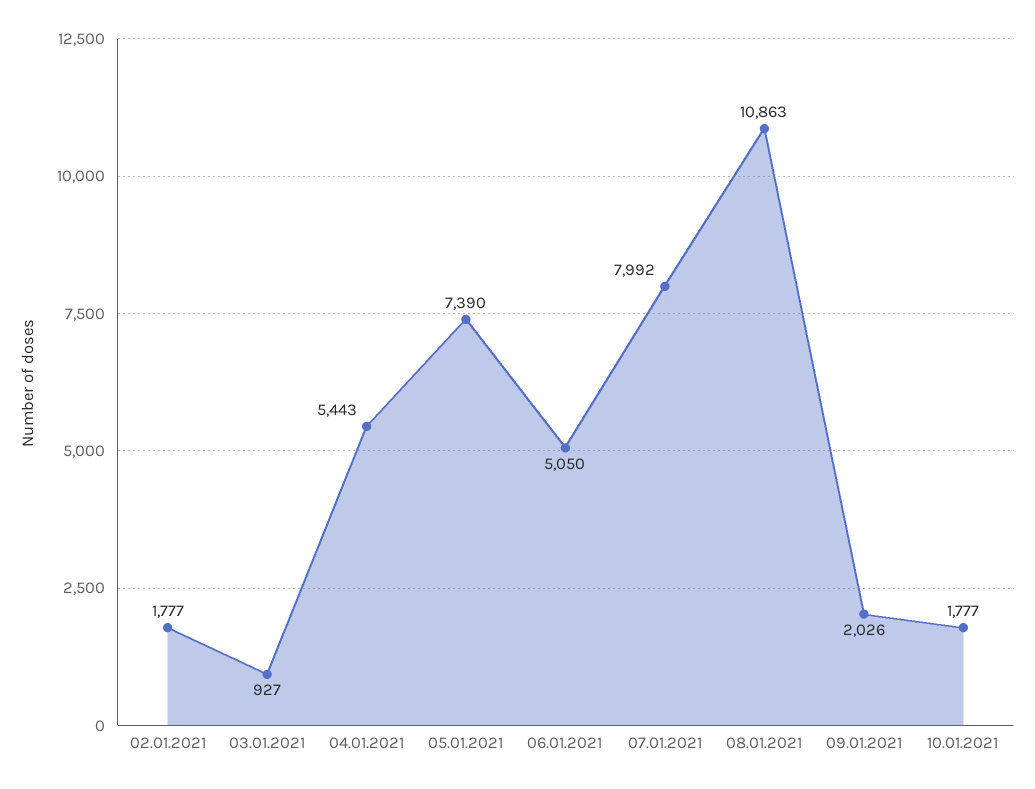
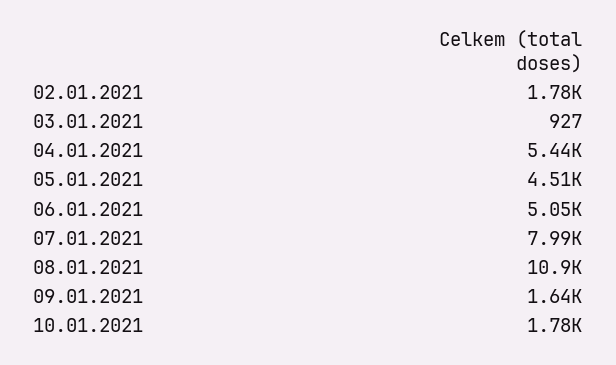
05.01.2021: 7390 -> 4510
09.01.2021: 2026 -> 1640

